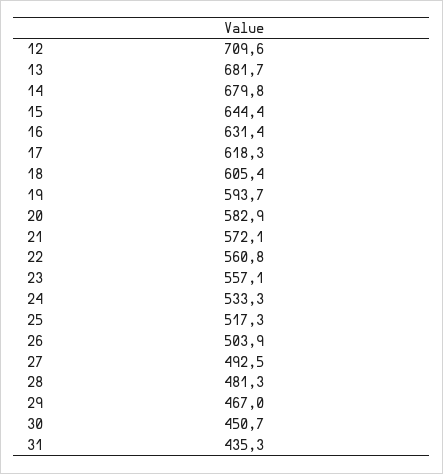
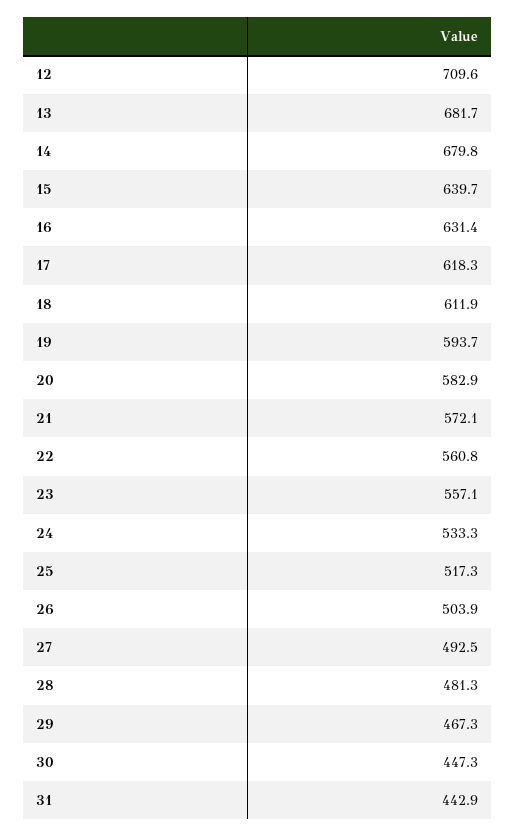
15: 644.4 -> 639.7
18: 605.4 -> 611.9
29: 467 -> 467.3
30: 450.7 -> 447.3
31: 435.3 -> 442.9

